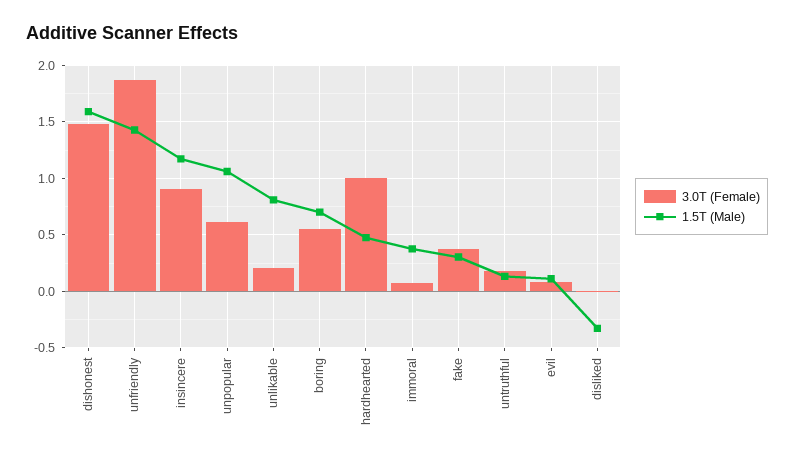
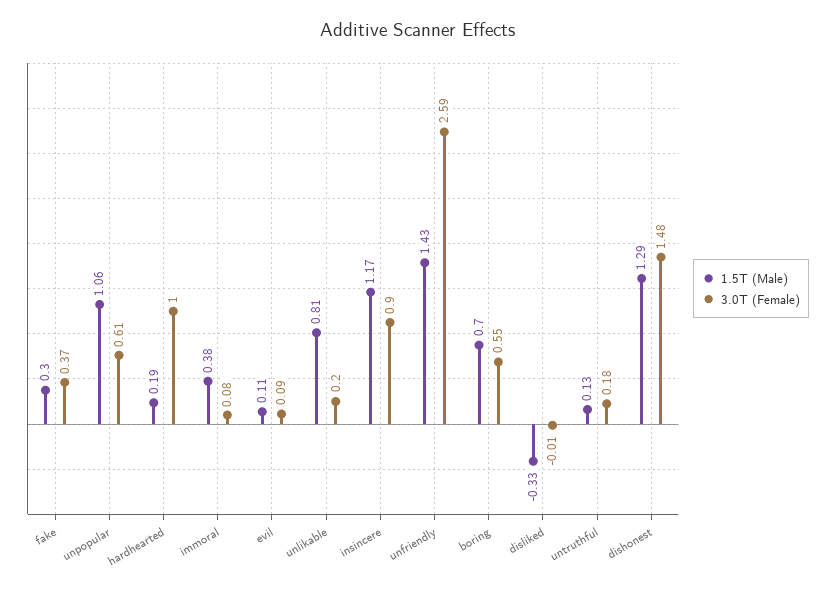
1.5T (Male), dishonest: 1.6 -> 1.29
3.0T (Female), unfriendly: 1.9 -> 2.59
1.5T (Male), hardhearted: 0.5 -> 0.19

